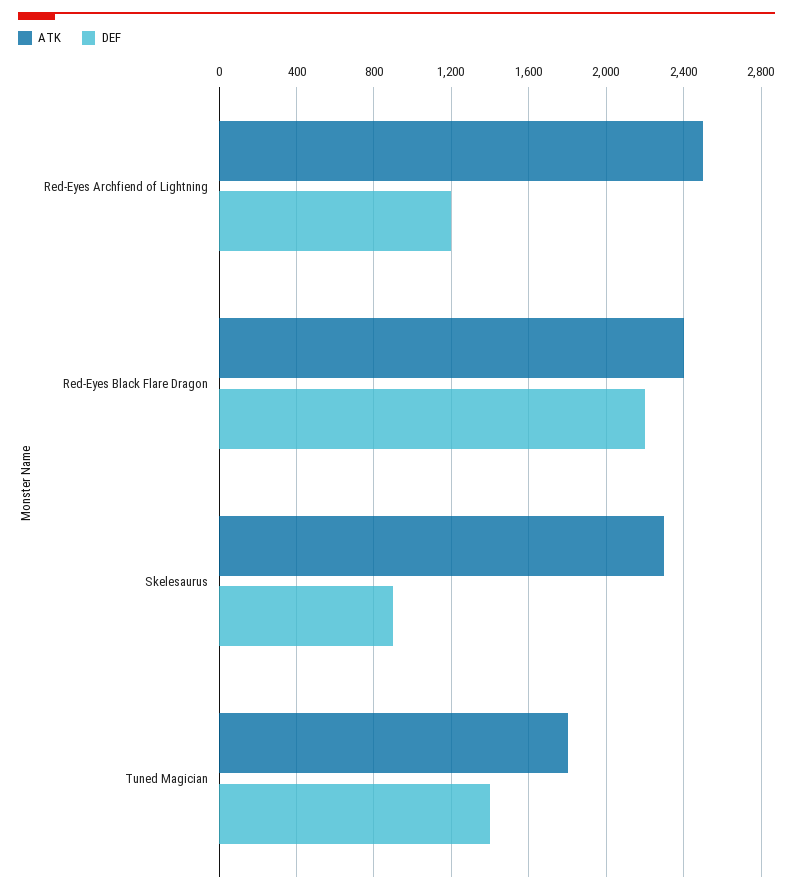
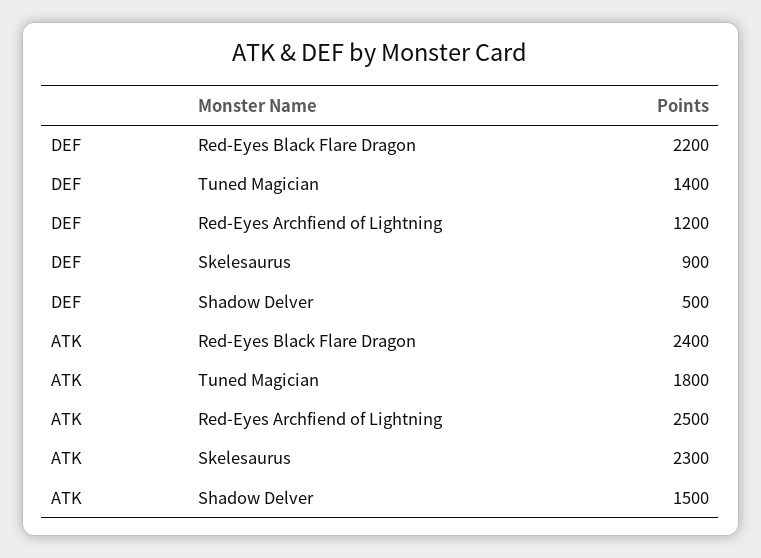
DEF, Shadow Delver: none -> 500
ATK, Shadow Delver: none -> 1500

